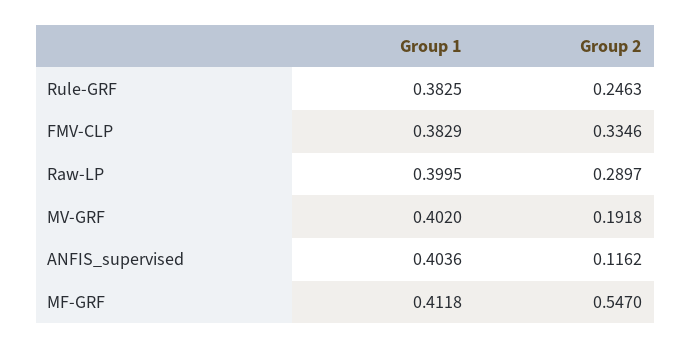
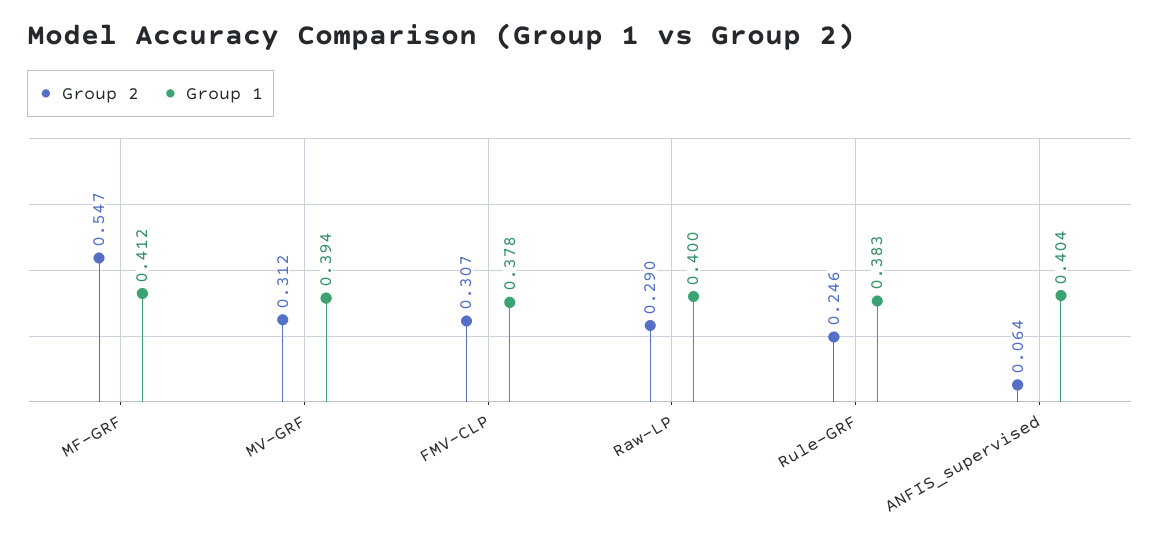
Group 1, FMV-CLP: 0.3829 -> 0.378
Group 2, FMV-CLP: 0.3346 -> 0.307
Group 1, MV-GRF: 0.402 -> 0.394
Group 2, MV-GRF: 0.1918 -> 0.312
Group 2, ANFIS_supervised: 0.1162 -> 0.064

